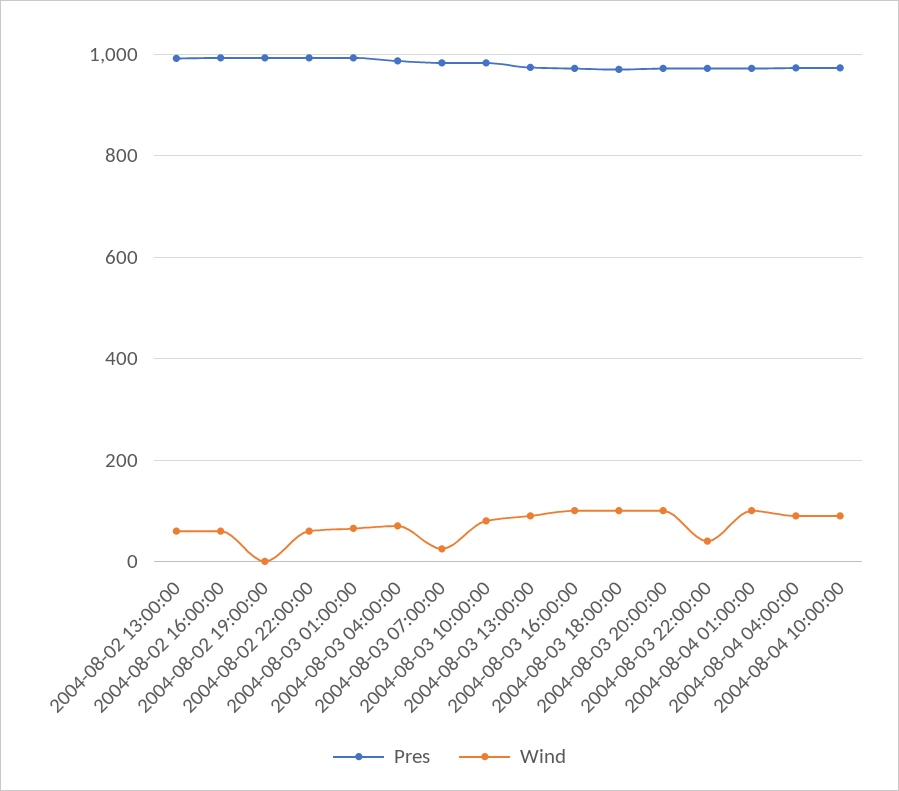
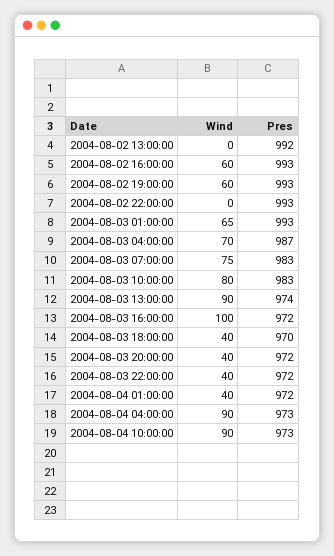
Wind, 2004-08-02 13:00:00: 60 -> 0
Wind, 2004-08-02 19:00:00: 0 -> 60
Wind, 2004-08-02 22:00:00: 60 -> 0
Wind, 2004-08-03 07:00:00: 20 -> 75
Wind, 2004-08-03 18:00:00: 100 -> 40
Wind, 2004-08-03 20:00:00: 100 -> 40
Wind, 2004-08-04 01:00:00: 100 -> 40

